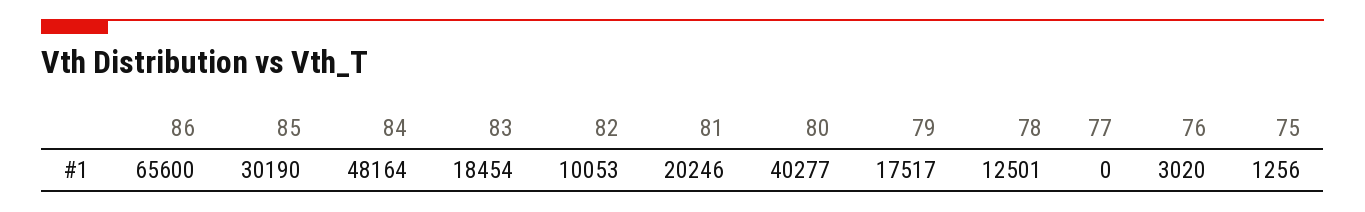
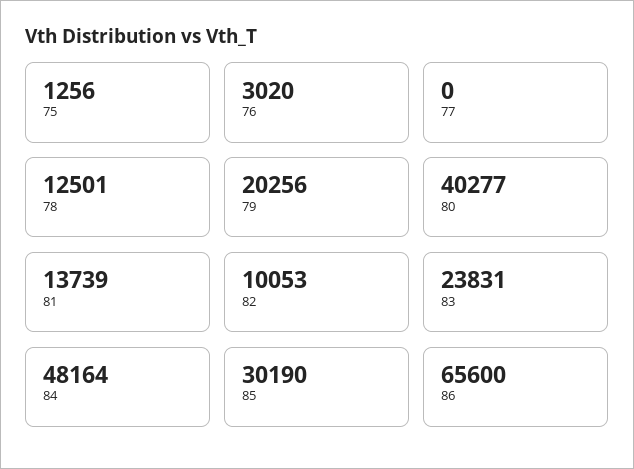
83: 18454 -> 23831
81: 20246 -> 13739
79: 17517 -> 20256

